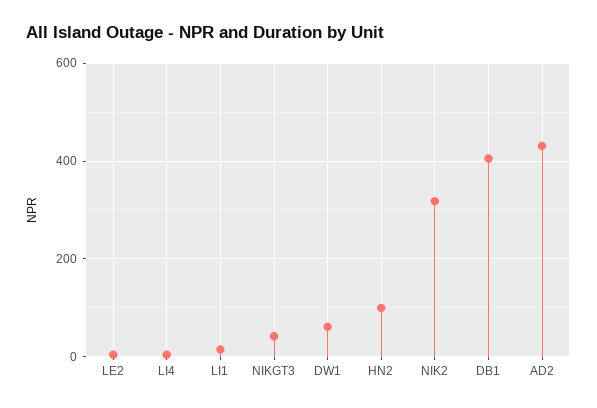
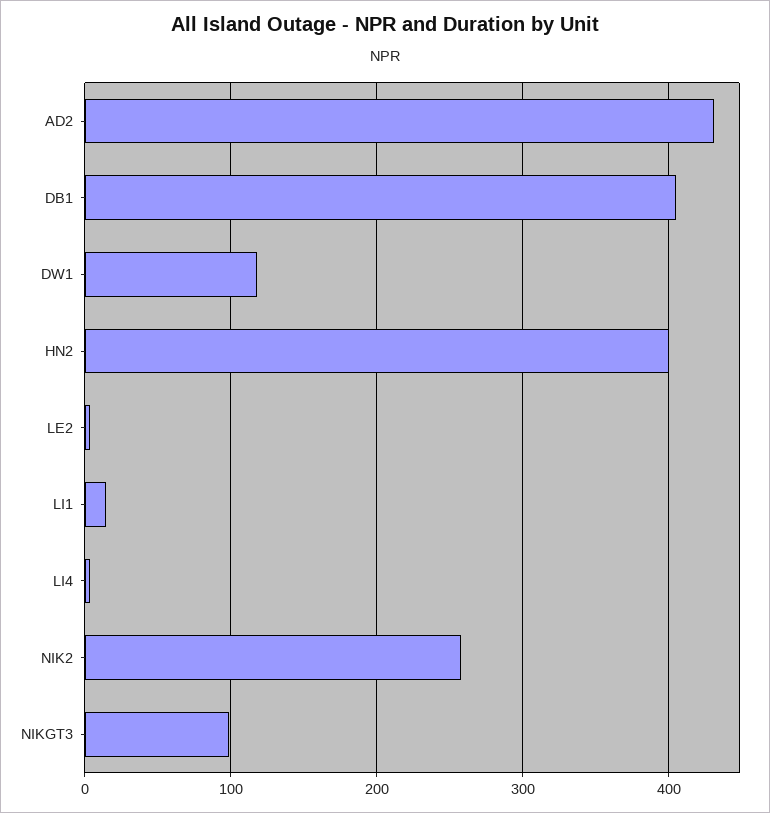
NIKGT3: 40 -> 100
DW1: 60 -> 120
HN2: 100 -> 400
NIK2: 320 -> 260

